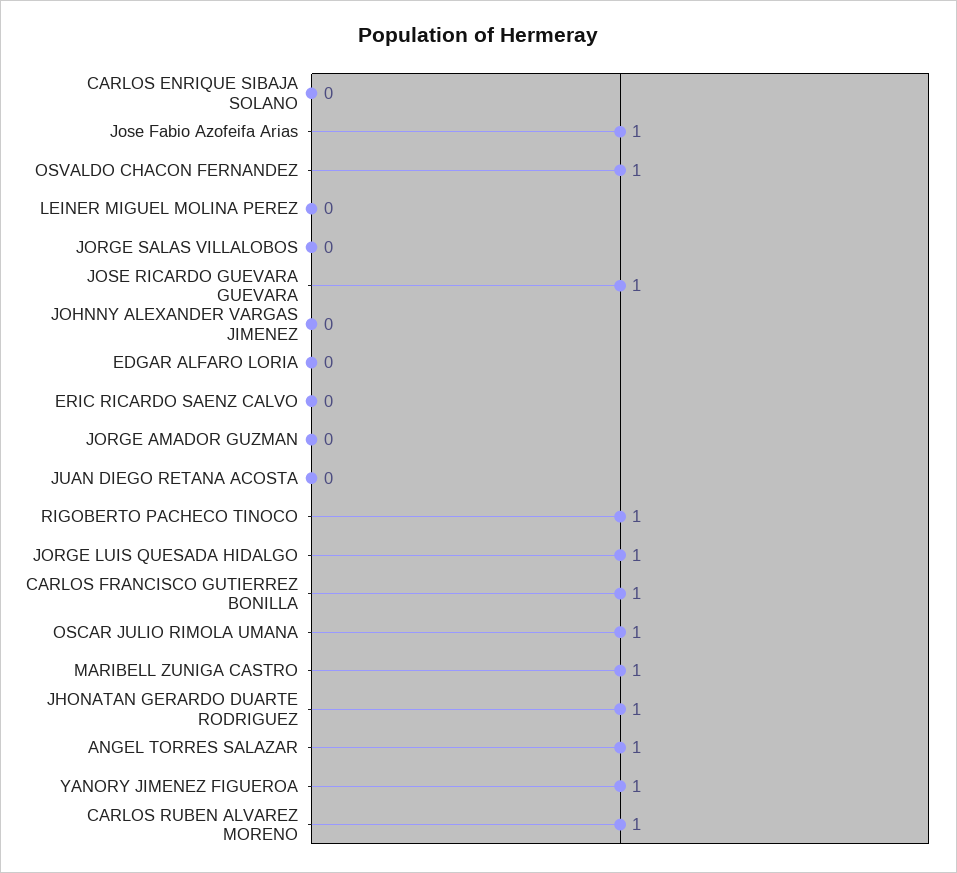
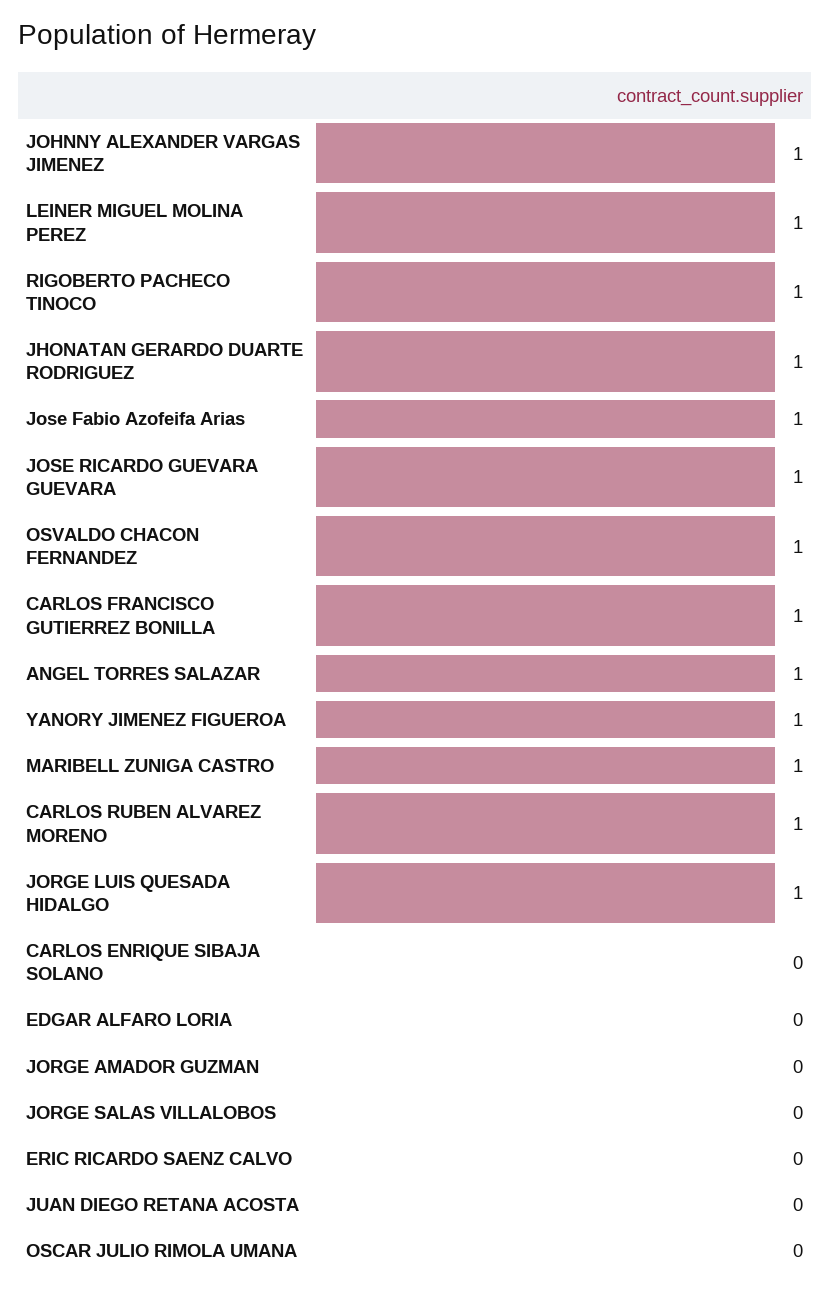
LEINER MIGUEL MOLINA PEREZ: 0 -> 1
JOHNNY ALEXANDER VARGAS JIMENEZ: 0 -> 1
OSCAR JULIO RIMOLA UMANA: 1 -> 0

